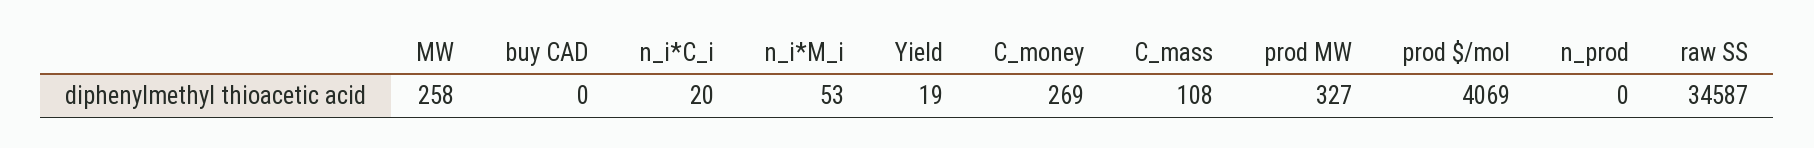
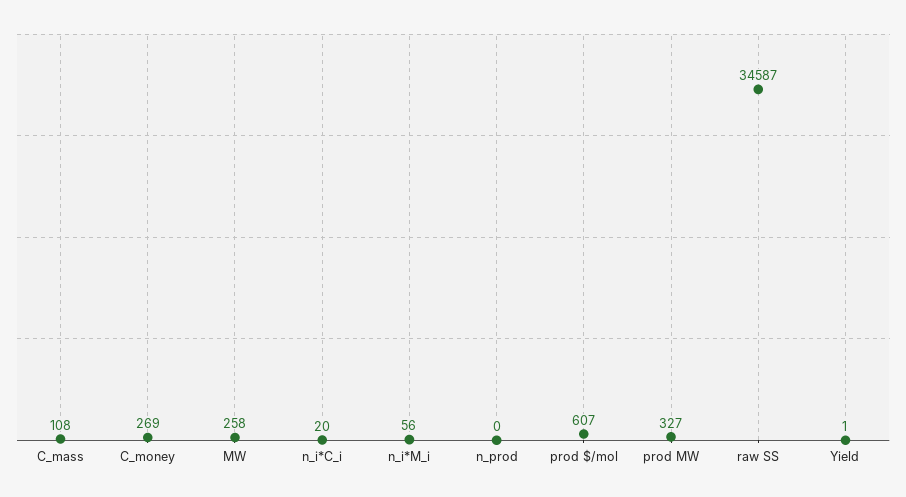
buy CAD: 0 -> none
n_i*M_i: 53 -> 56
Yield: 19 -> 1
prod $/mol: 4069 -> 607

